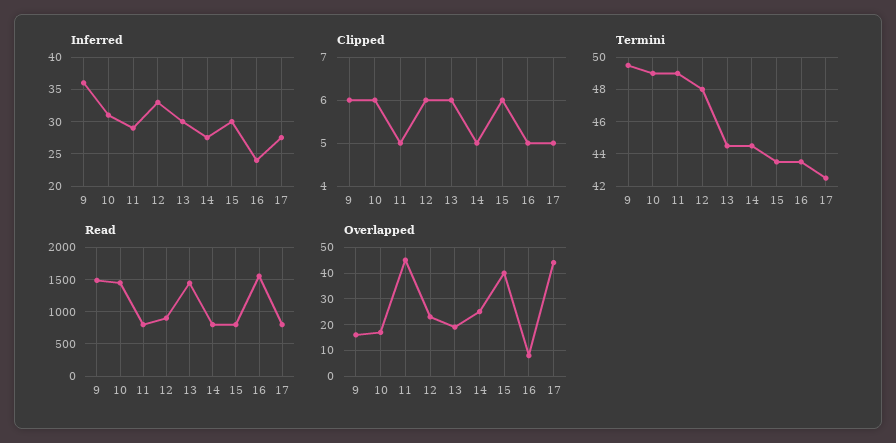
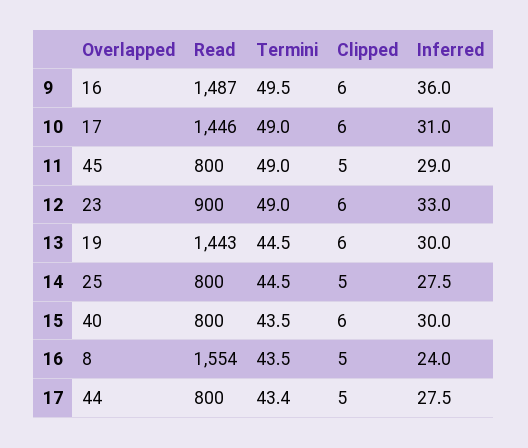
Termini, 12: 48 -> 49
Termini, 17: 42.5 -> 43.4

